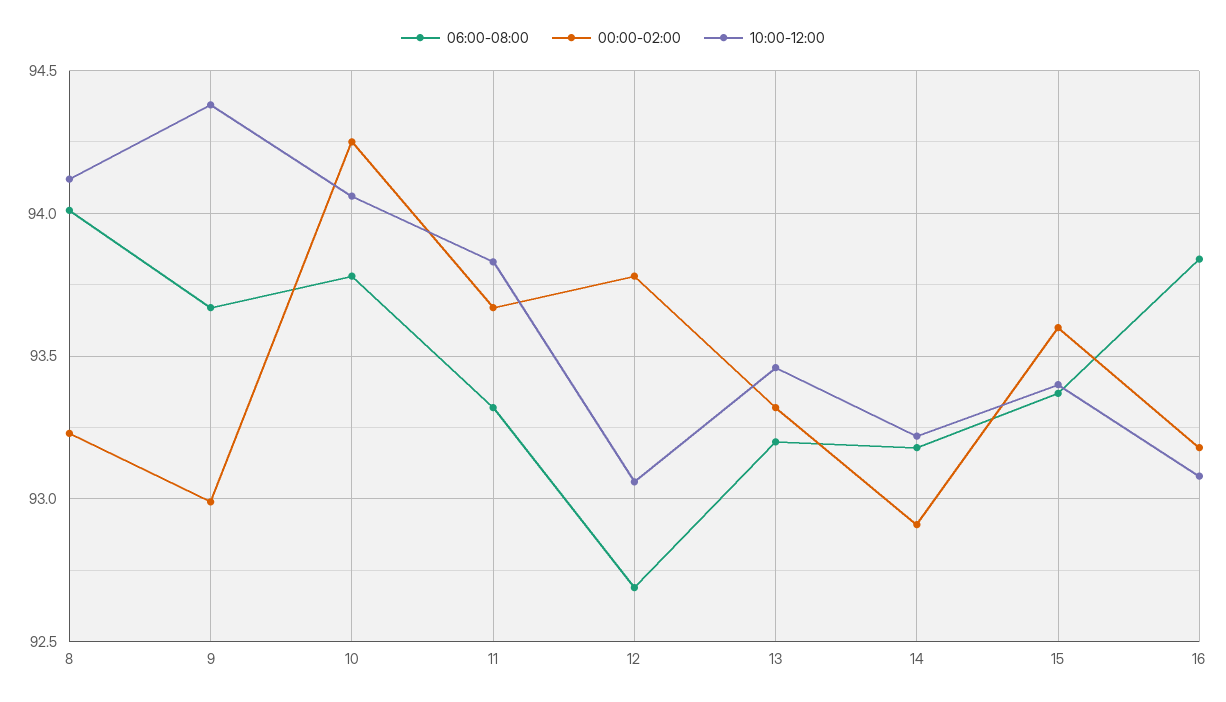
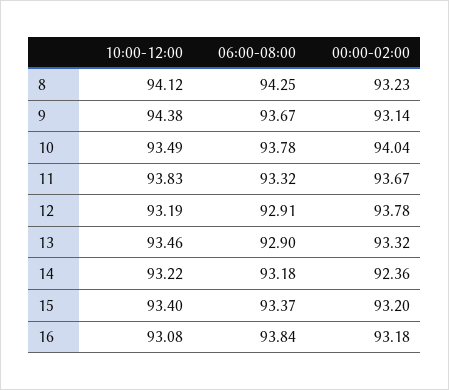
06:00-08:00, 8: 94 -> 94.25
00:00-02:00, 9: 93 -> 93.14
00:00-02:00, 10: 94.25 -> 94.04
10:00-12:00, 10: 94.05 -> 93.49
06:00-08:00, 12: 92.7 -> 92.91
10:00-12:00, 12: 93.05 -> 93.19
06:00-08:00, 13: 93.2 -> 92.9
00:00-02:00, 14: 92.9 -> 92.36
00:00-02:00, 15: 93.6 -> 93.2

